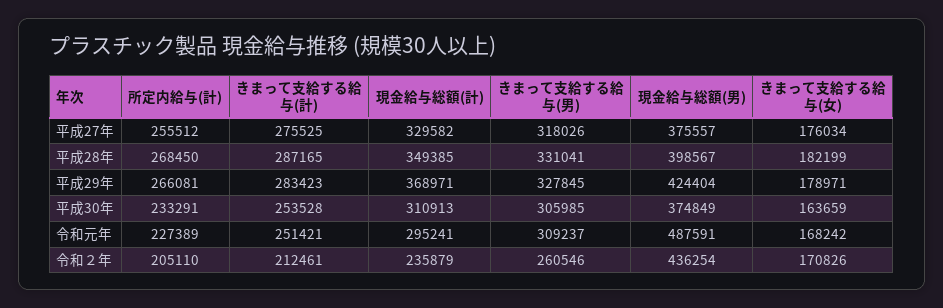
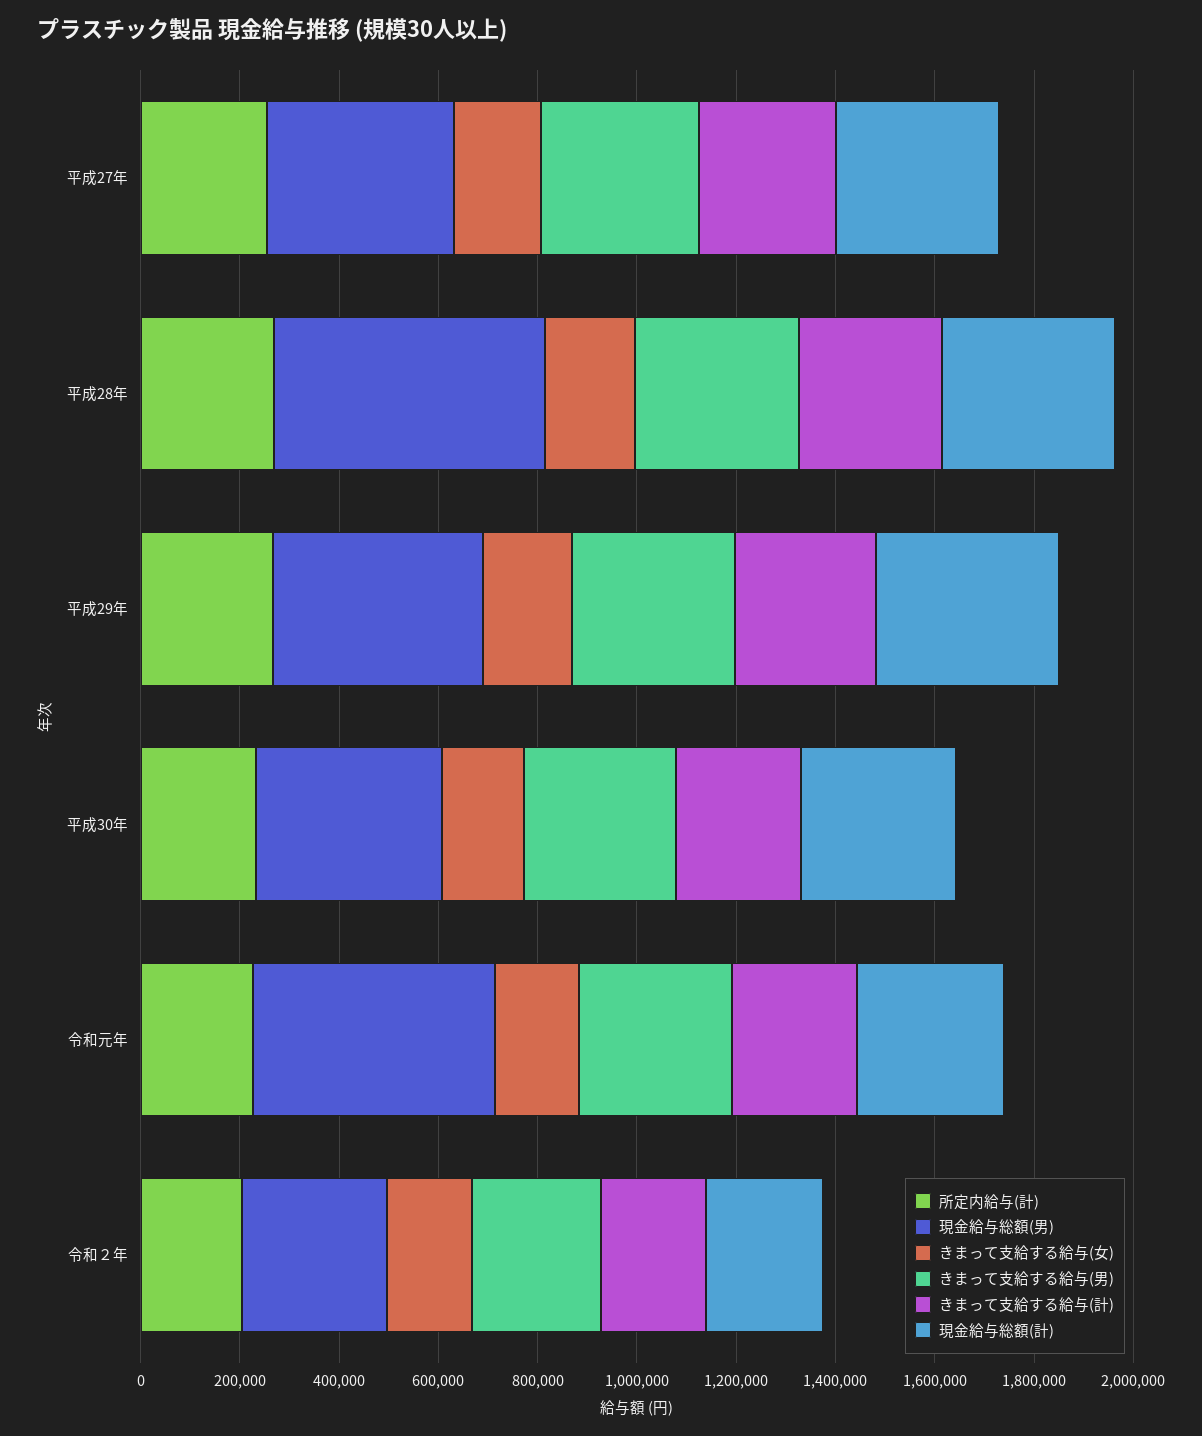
現金給与総額(男), 平成28年: 398567 -> 550000
現金給与総額(男), 令和２年: 436254 -> 300000

